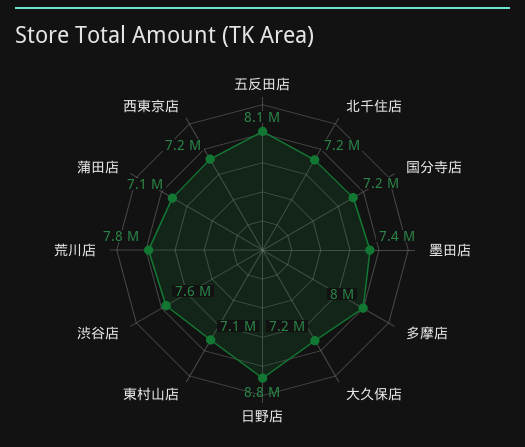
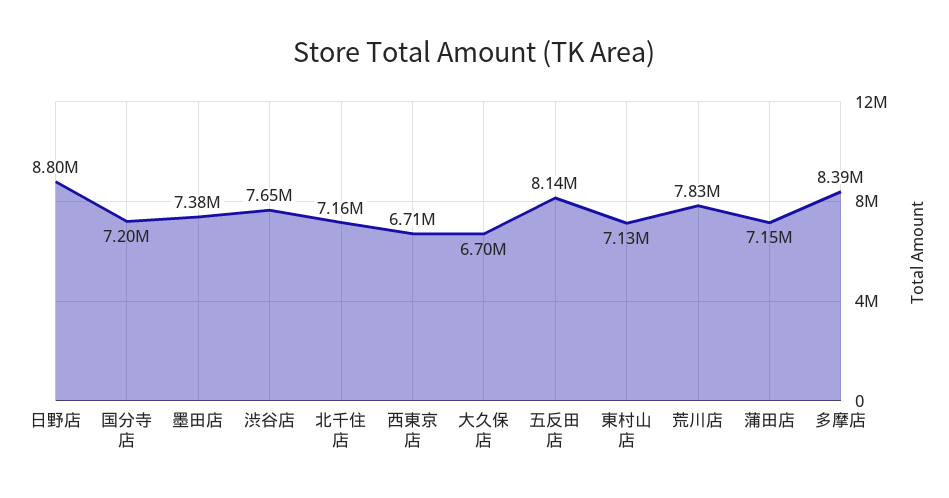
多摩店: 8000000 -> 8390000
大久保店: 7200000 -> 6700000
西東京店: 7200000 -> 6710000

